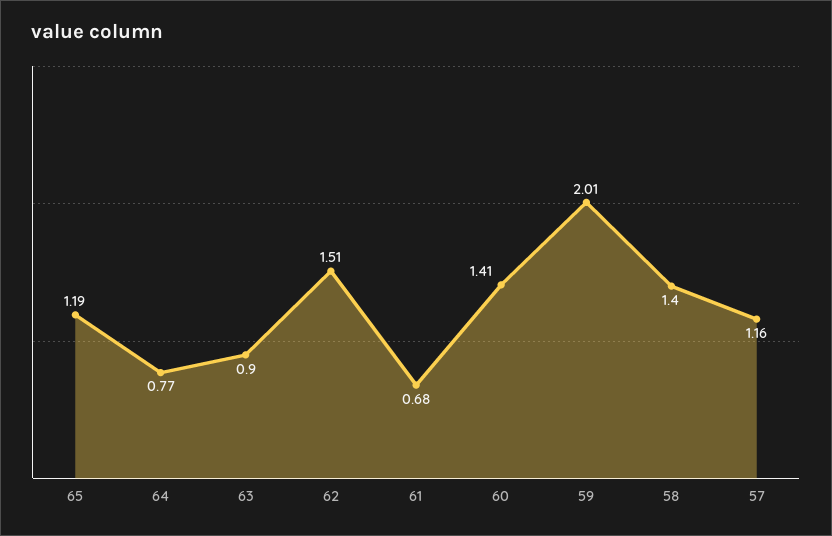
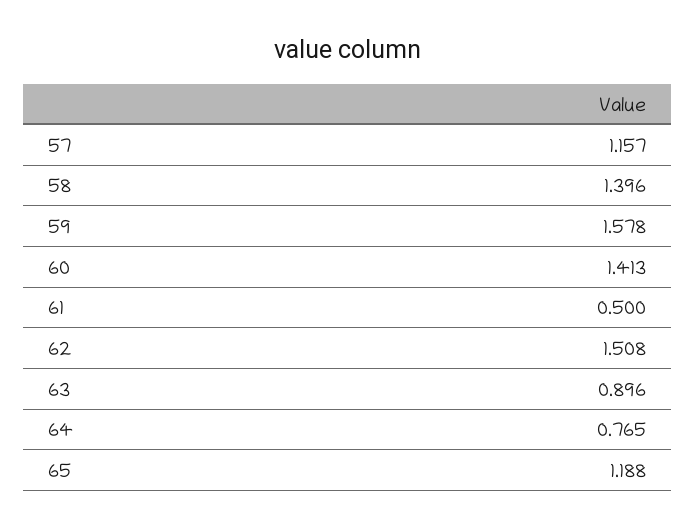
61: 0.68 -> 0.5
59: 2.01 -> 1.578

